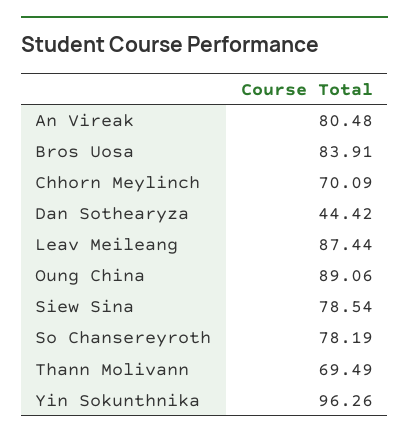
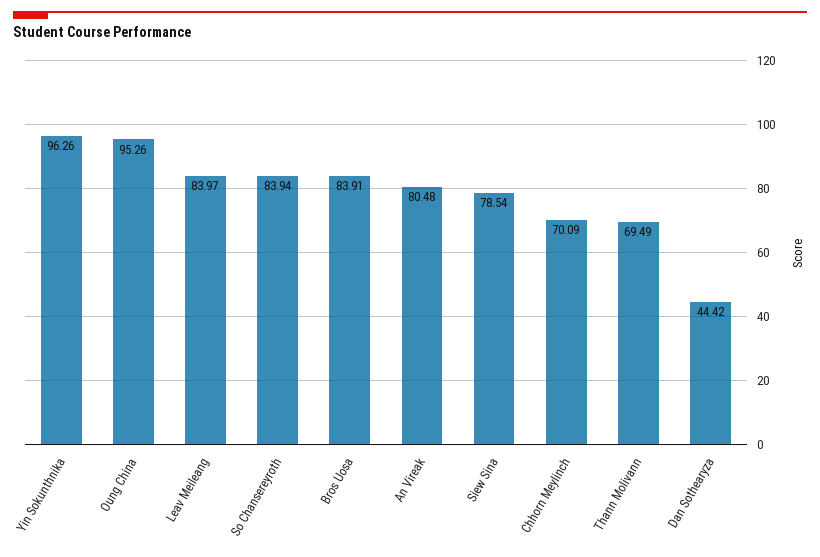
Leav Meileang: 87.44 -> 83.97
Oung China: 89.06 -> 95.26
So Chansereyroth: 78.19 -> 83.94

